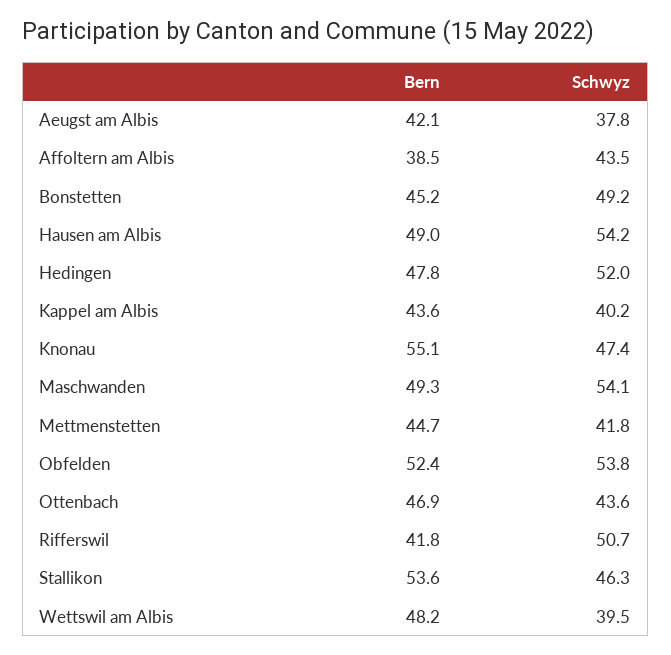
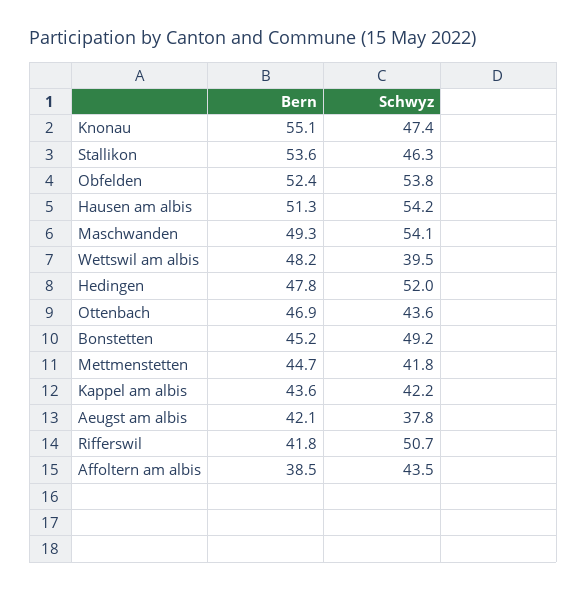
Bern, Hausen am Albis: 49 -> 51.3
Schwyz, Kappel am Albis: 40.2 -> 42.2

